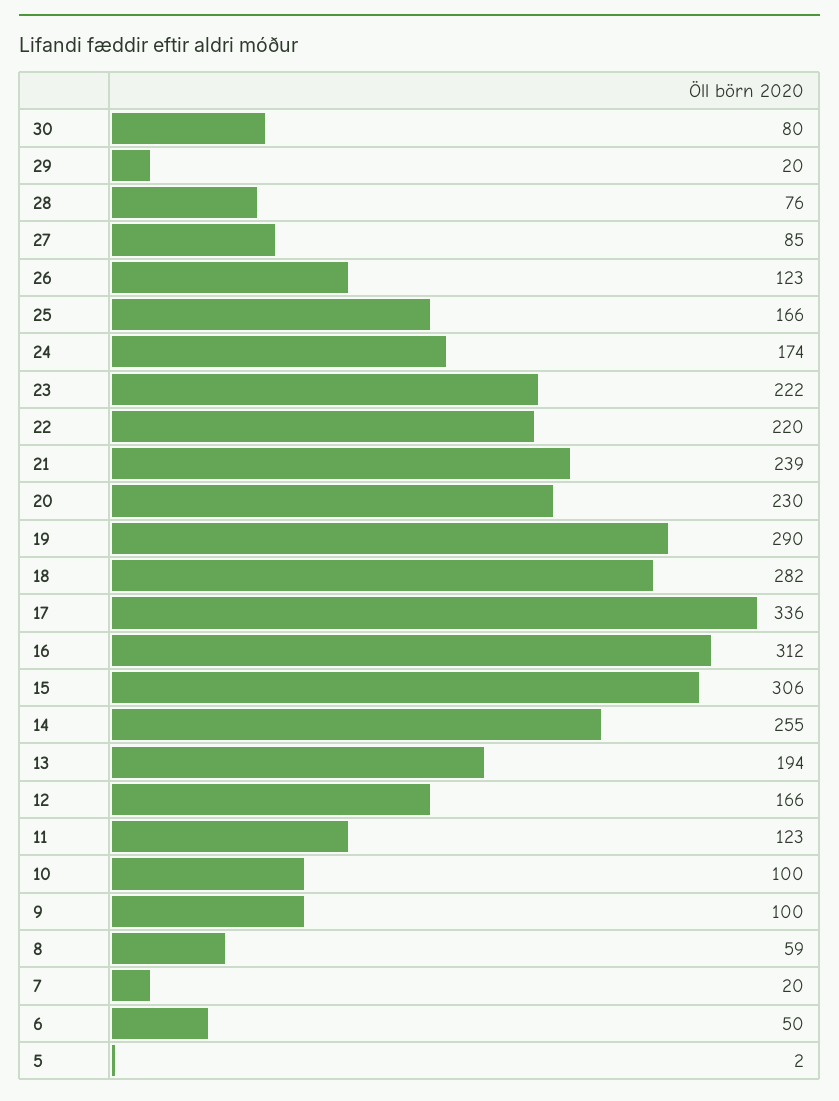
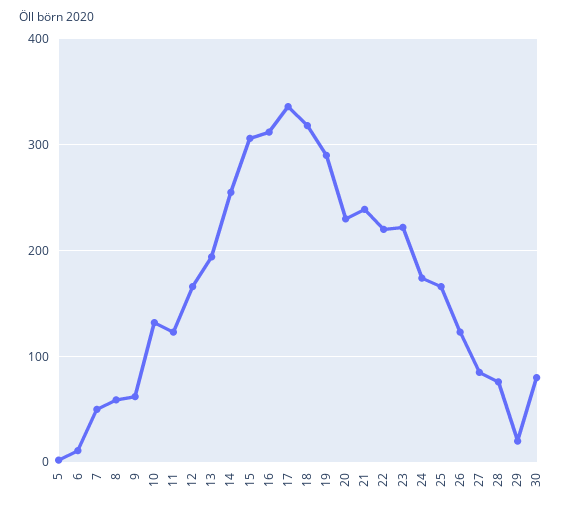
18: 282 -> 320
10: 100 -> 130
9: 100 -> 60
7: 20 -> 50
6: 50 -> 10

